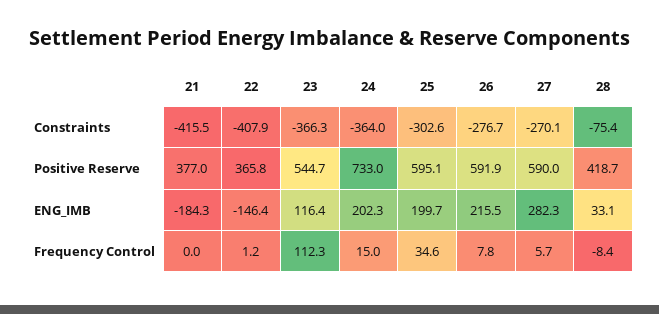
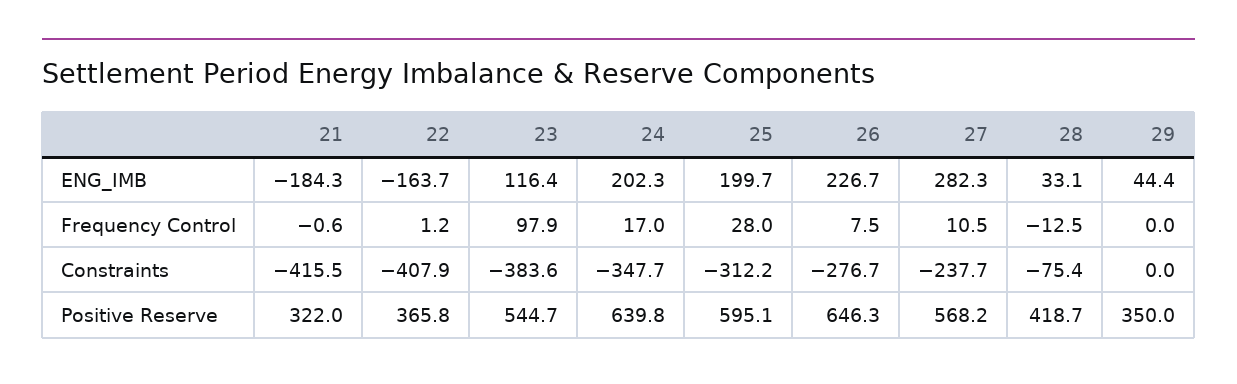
23, Constraints: -366.3 -> -383.6
24, Constraints: -364 -> -347.7
25, Constraints: -302.6 -> -312.2
27, Constraints: -270.1 -> -237.7
21, Positive Reserve: 377 -> 322
24, Positive Reserve: 733 -> 639.8
26, Positive Reserve: 591.9 -> 646.3
27, Positive Reserve: 590 -> 568.2
22, ENG_IMB: -146.4 -> -163.7
26, ENG_IMB: 215.5 -> 226.7
21, Frequency Control: 0 -> -0.6
23, Frequency Control: 112.3 -> 97.9
24, Frequency Control: 15 -> 17
25, Frequency Control: 34.6 -> 28
26, Frequency Control: 7.8 -> 7.5
27, Frequency Control: 5.7 -> 10.5
28, Frequency Control: -8.4 -> -12.5
29, ENG_IMB: none -> 44.4
29, Frequency Control: none -> 0
29, Constraints: none -> 0
29, Positive Reserve: none -> 350

